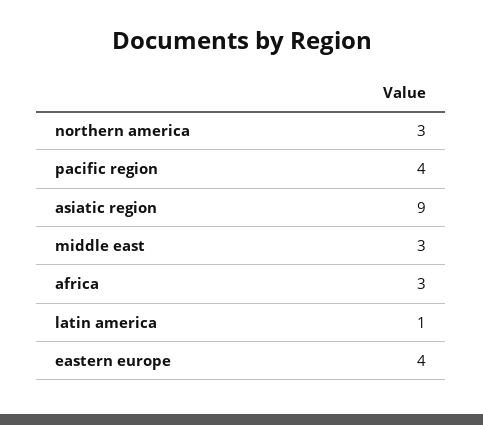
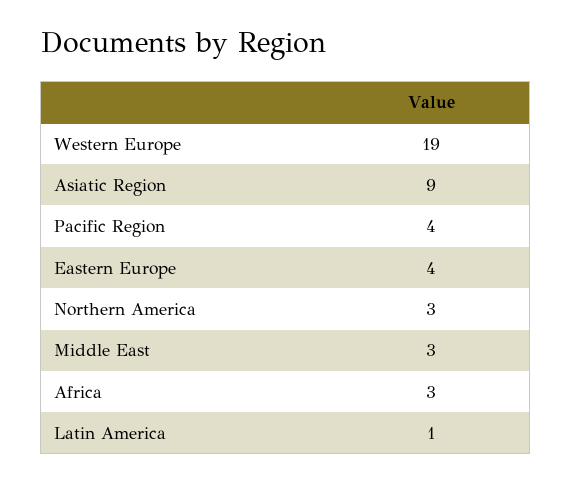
Western Europe: none -> 19

